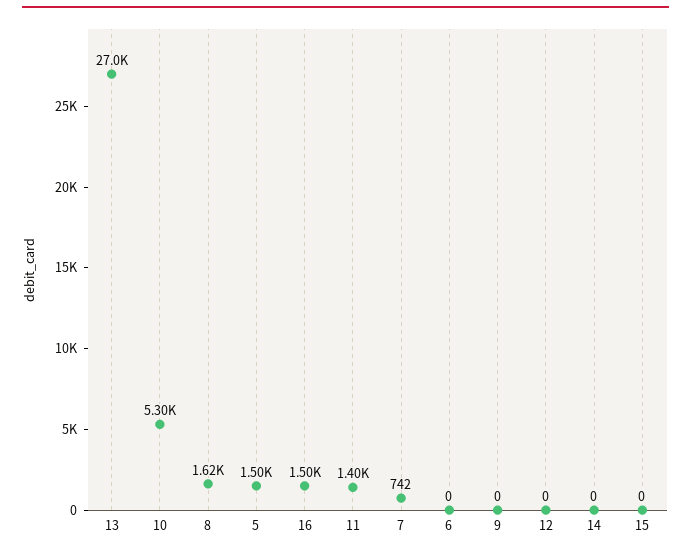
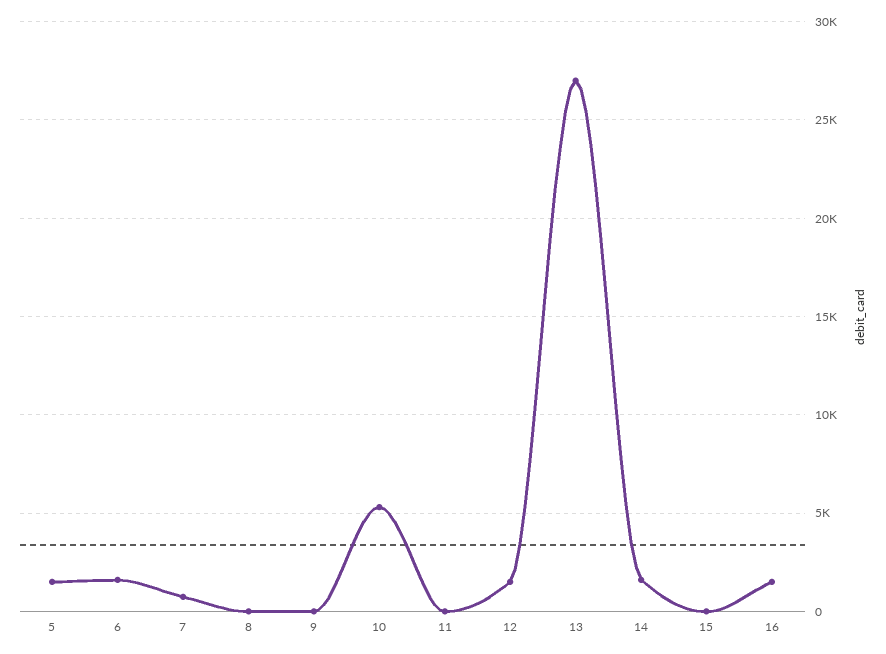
8: 1620 -> 0
11: 1400 -> 0
6: 0 -> 1500
12: 0 -> 1500
14: 0 -> 1500

